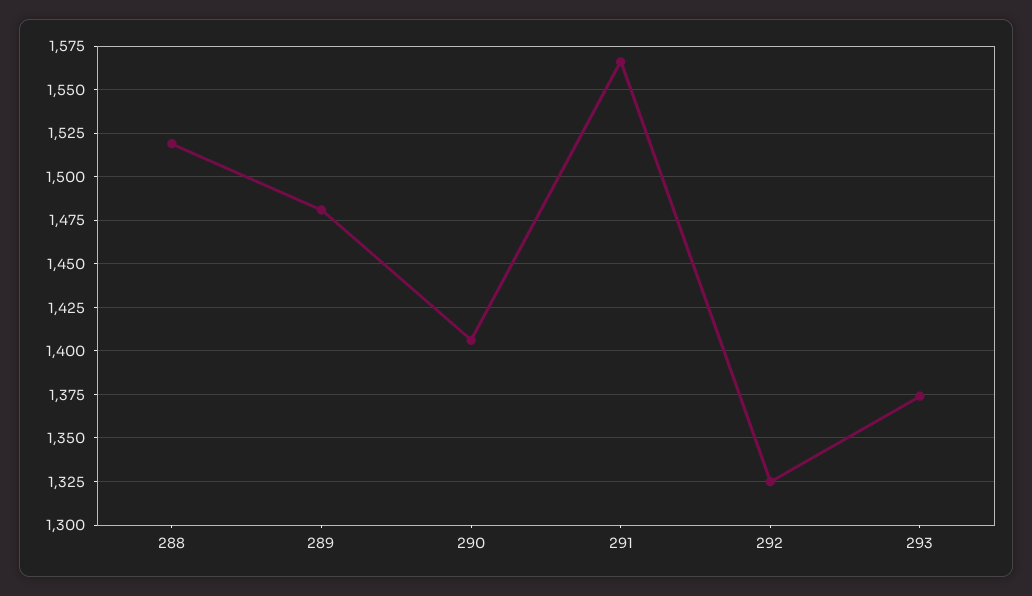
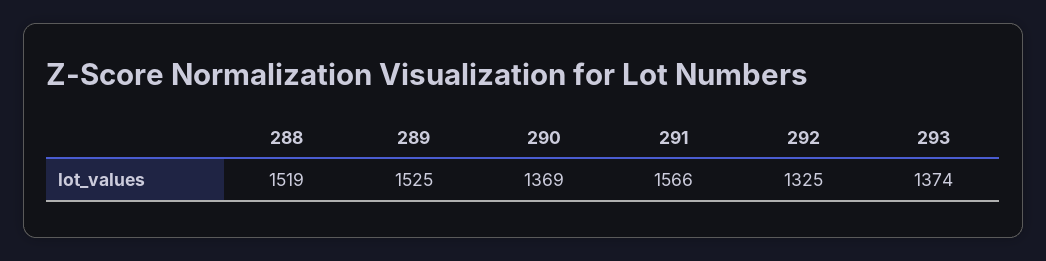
289: 1480 -> 1525
290: 1405 -> 1369

